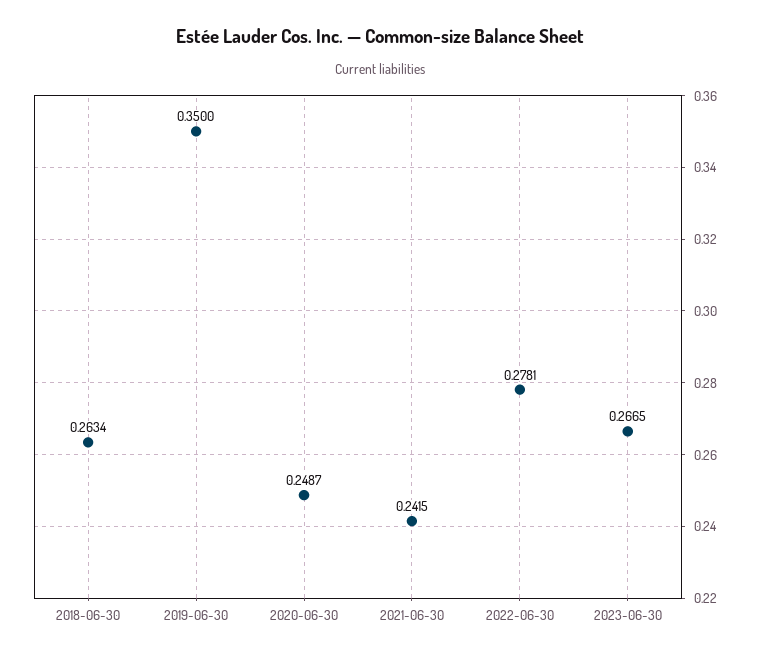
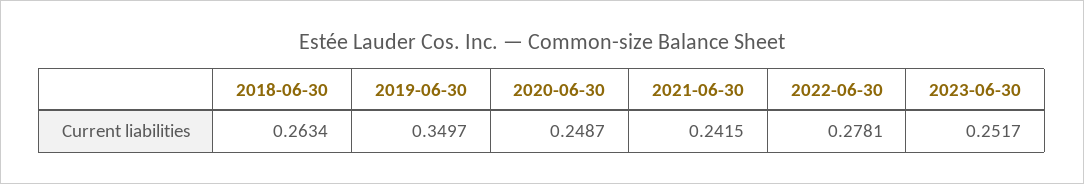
2019-06-30: 0.35 -> 0.3497
2023-06-30: 0.2665 -> 0.2517

